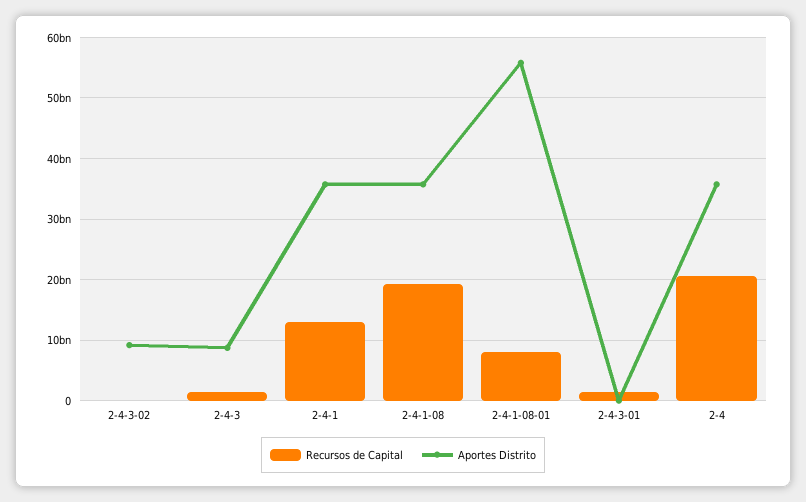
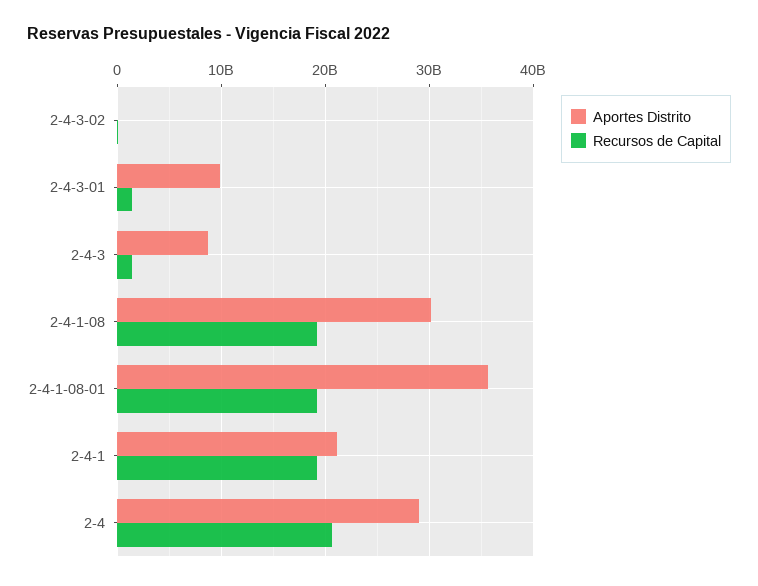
Aportes Distrito, 2-4-3-02: 9000000000 -> 0
Recursos de Capital, 2-4-1: 13000000000 -> 19000000000
Aportes Distrito, 2-4-1: 36000000000 -> 21000000000
Aportes Distrito, 2-4-1-08: 36000000000 -> 30000000000
Recursos de Capital, 2-4-1-08-01: 8000000000 -> 19000000000
Aportes Distrito, 2-4-1-08-01: 56000000000 -> 36000000000
Aportes Distrito, 2-4-3-01: 0 -> 10000000000
Aportes Distrito, 2-4: 36000000000 -> 29000000000

